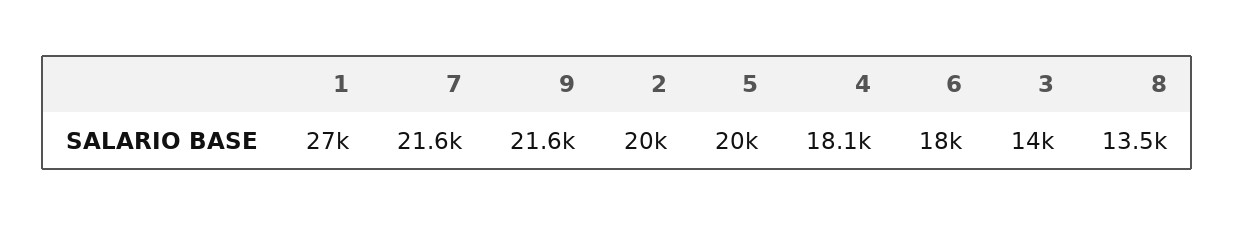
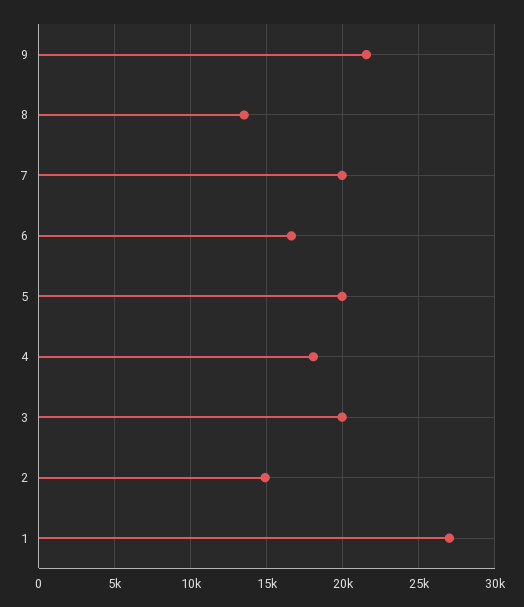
7: 21600 -> 20000
2: 20000 -> 15000
6: 18000 -> 16500
3: 14000 -> 20000

